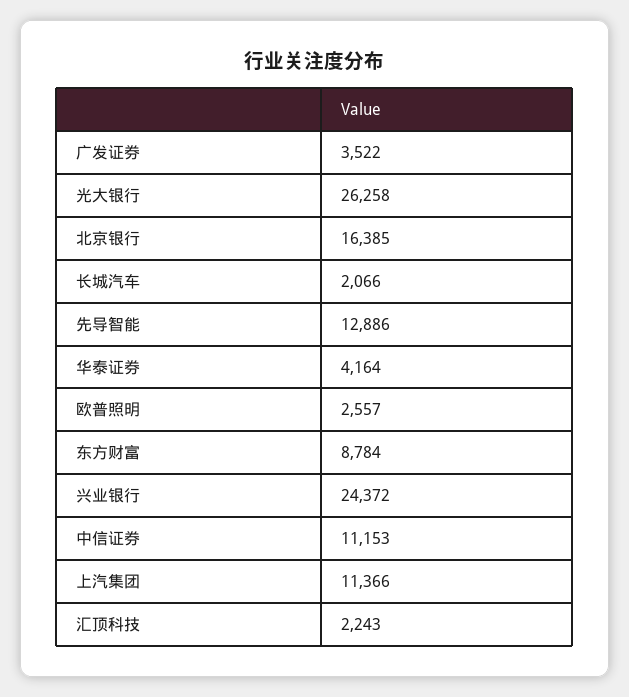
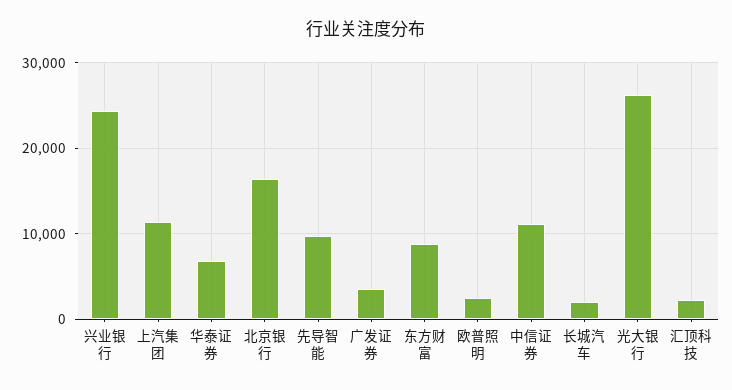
先导智能: 12886 -> 10000
华泰证券: 4164 -> 7000

